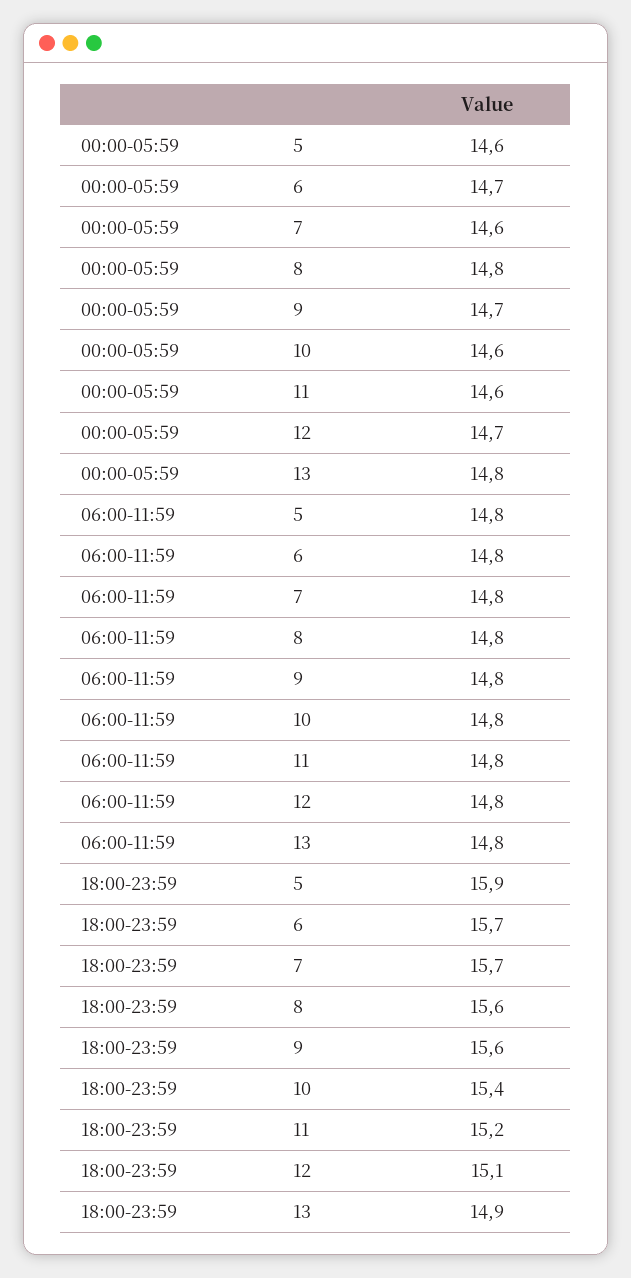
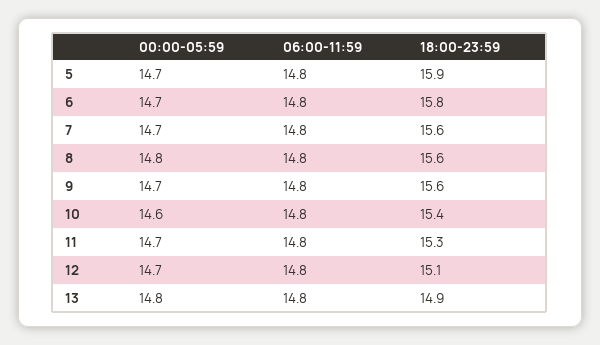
00:00-05:59, 5: 14.6 -> 14.7
00:00-05:59, 7: 14.6 -> 14.7
00:00-05:59, 11: 14.6 -> 14.7
18:00-23:59, 6: 15.7 -> 15.8
18:00-23:59, 7: 15.7 -> 15.6
18:00-23:59, 11: 15.2 -> 15.3

